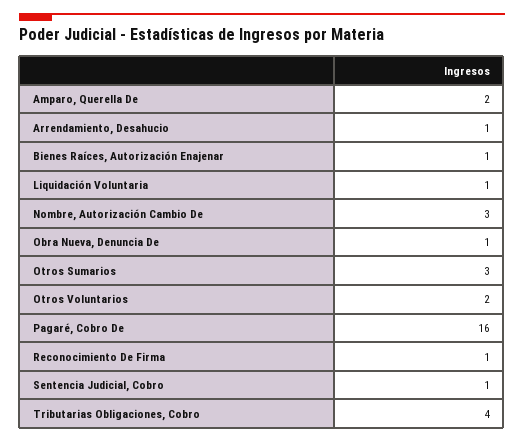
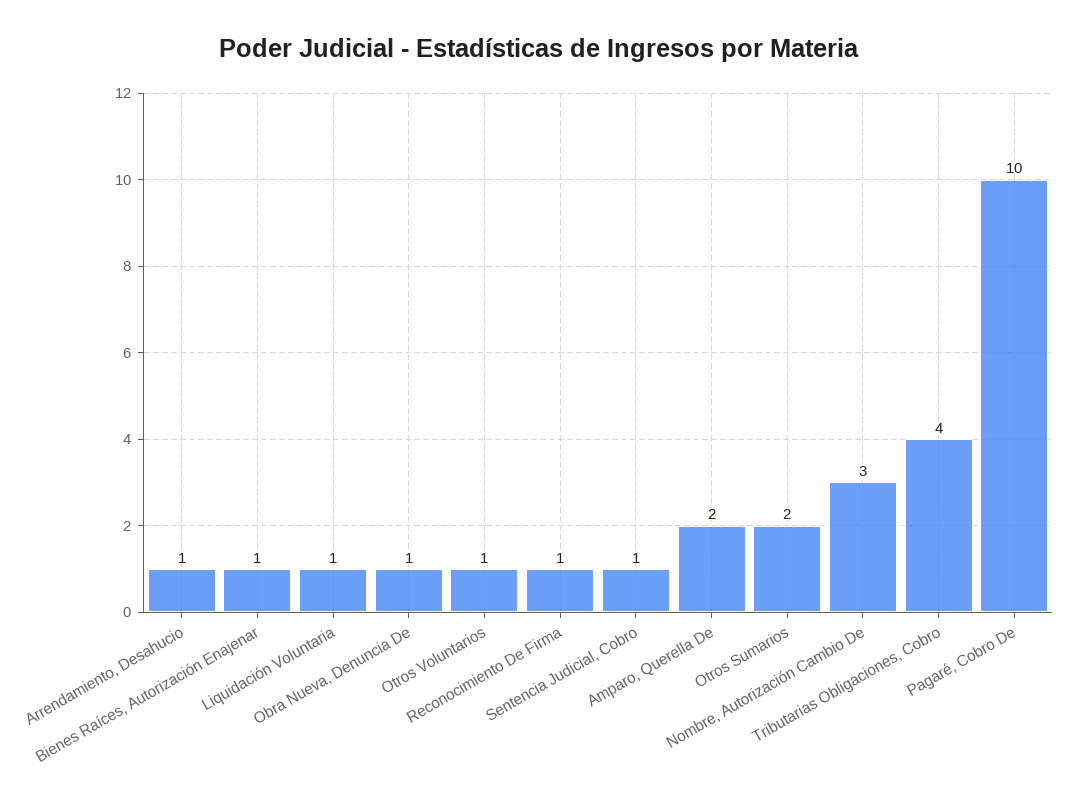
Otros Sumarios: 3 -> 2
Otros Voluntarios: 2 -> 1
Pagaré, Cobro De: 16 -> 10

